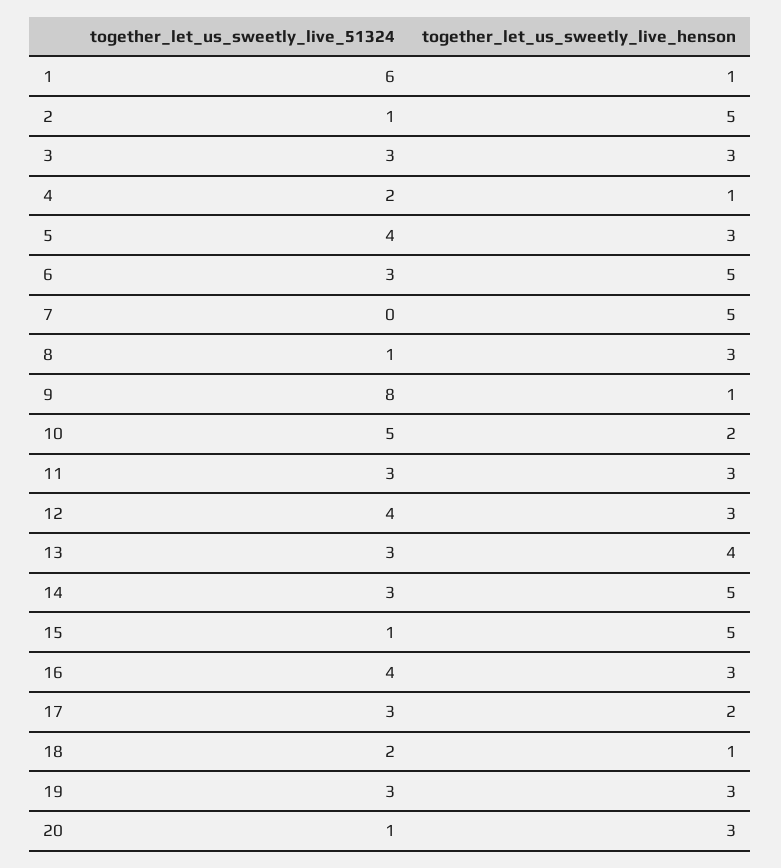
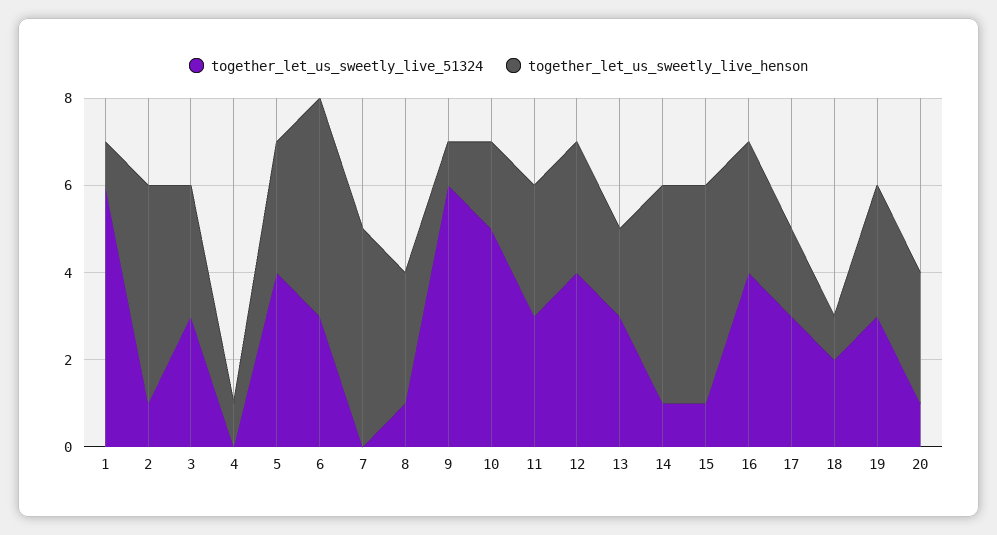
together_let_us_sweetly_live_51324, 4: 2 -> 0
together_let_us_sweetly_live_51324, 9: 8 -> 6
together_let_us_sweetly_live_henson, 13: 4 -> 2
together_let_us_sweetly_live_51324, 14: 3 -> 1

